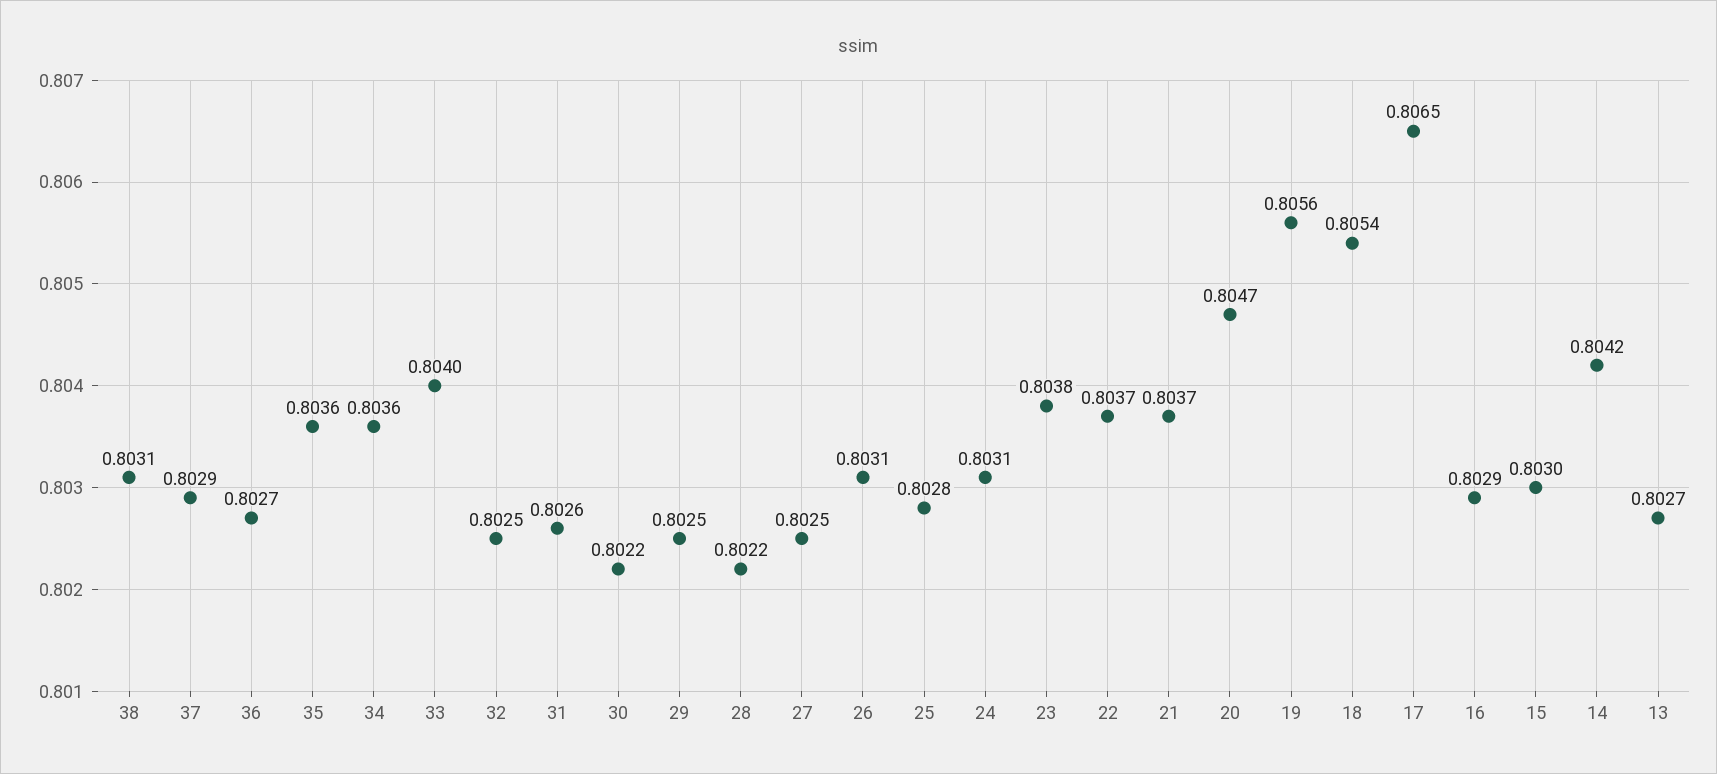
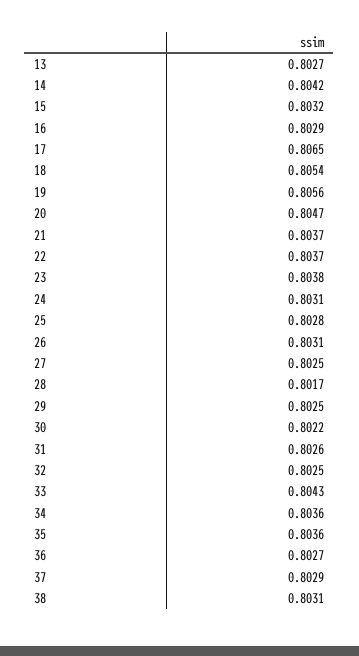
33: 0.804 -> 0.8043
28: 0.8022 -> 0.8017
15: 0.803 -> 0.8032

